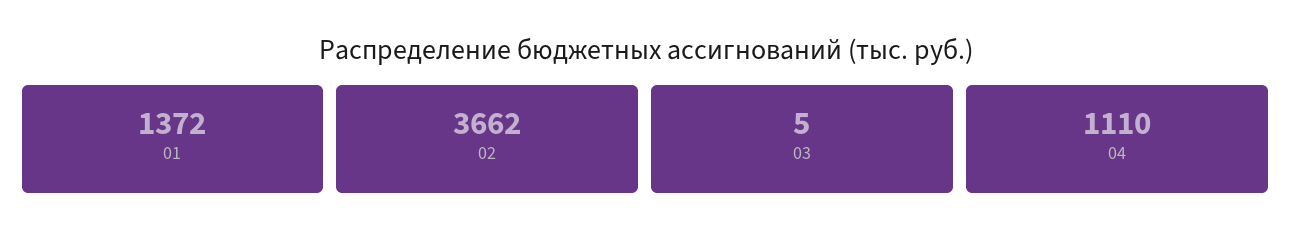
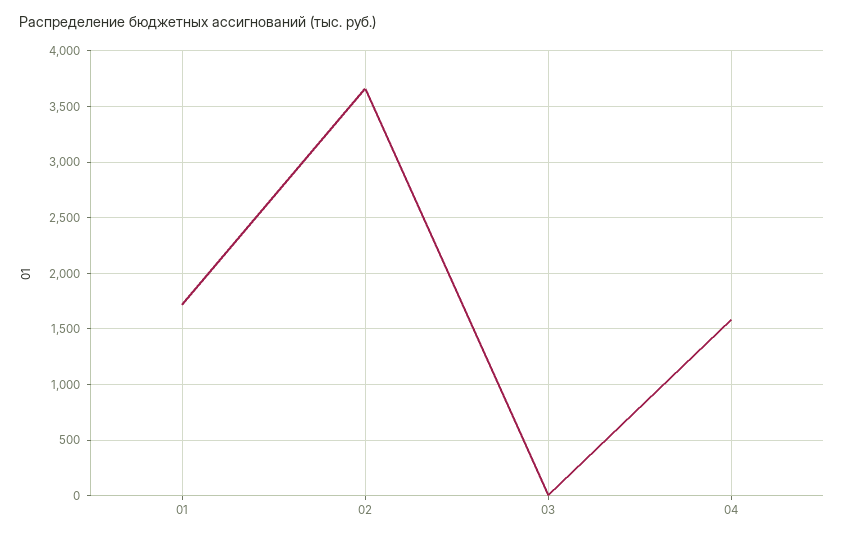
01: 1372 -> 1700
04: 1110 -> 1600

